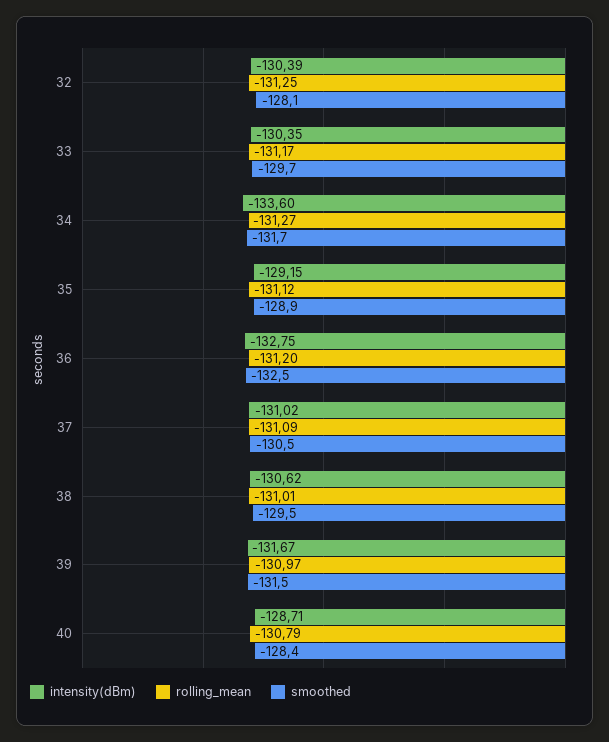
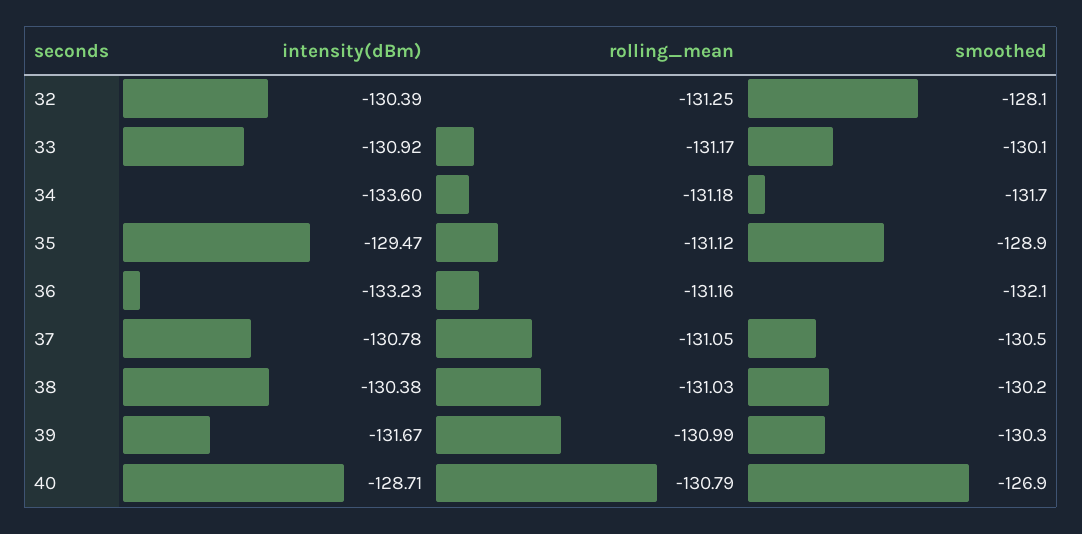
intensity(dBm), 33: -130.35 -> -130.92
smoothed, 33: -129.7 -> -130.1
rolling_mean, 34: -131.27 -> -131.18
intensity(dBm), 35: -129.15 -> -129.47
intensity(dBm), 36: -132.75 -> -133.23
rolling_mean, 36: -131.2 -> -131.16
smoothed, 36: -132.5 -> -132.1
intensity(dBm), 37: -131.02 -> -130.78
rolling_mean, 37: -131.09 -> -131.05
intensity(dBm), 38: -130.62 -> -130.38
rolling_mean, 38: -131.01 -> -131.03
smoothed, 38: -129.5 -> -130.2
rolling_mean, 39: -130.97 -> -130.99
smoothed, 39: -131.5 -> -130.3
smoothed, 40: -128.4 -> -126.9

